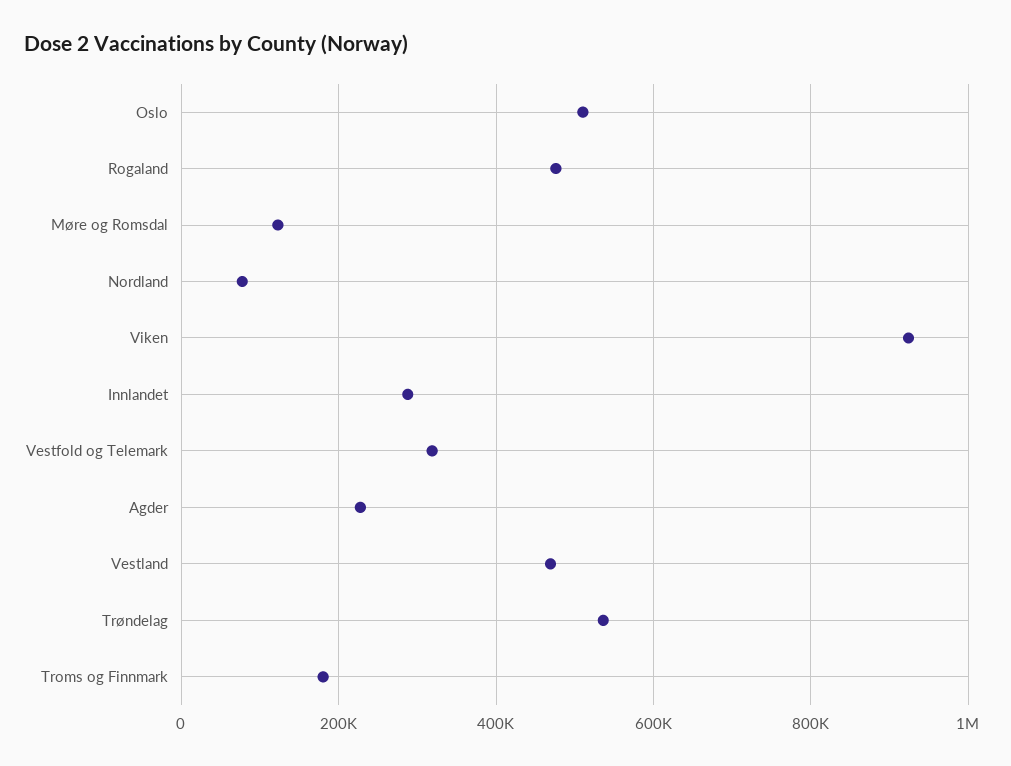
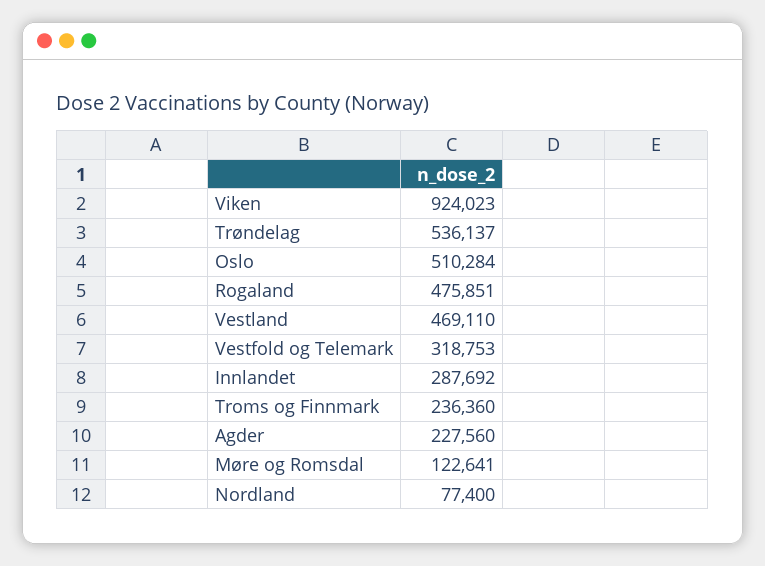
Troms og Finnmark: 180000 -> 236360

